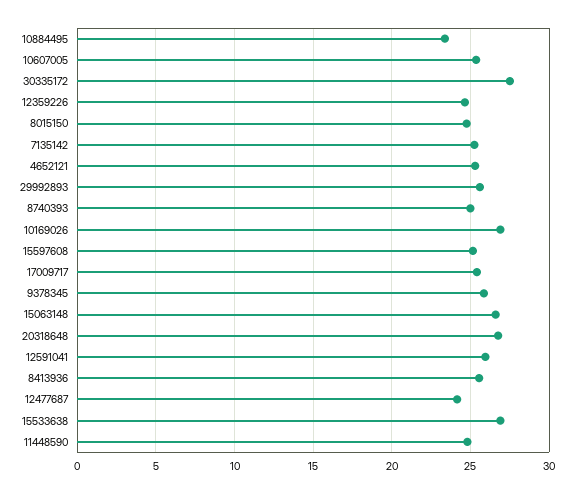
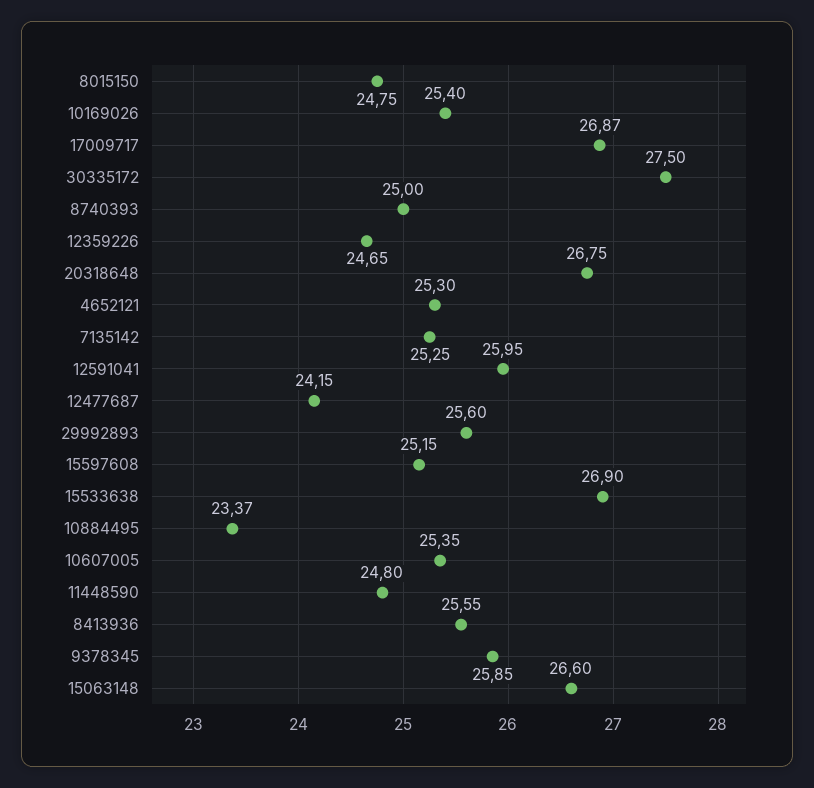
10169026: 27 -> 25.4
17009717: 25.5 -> 26.87

